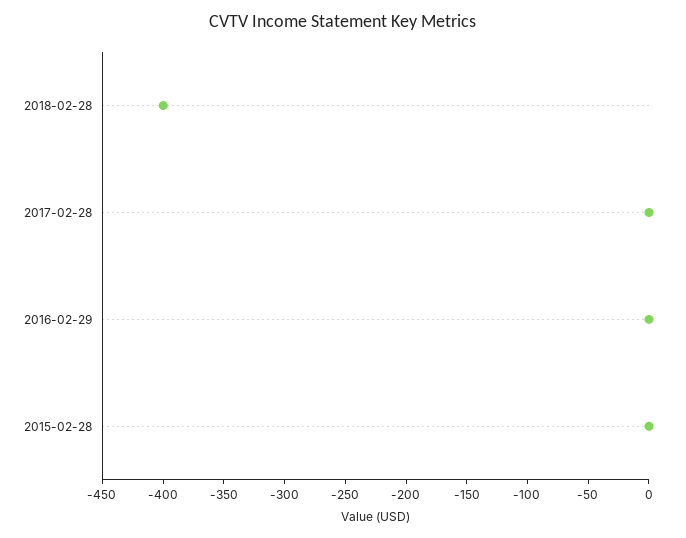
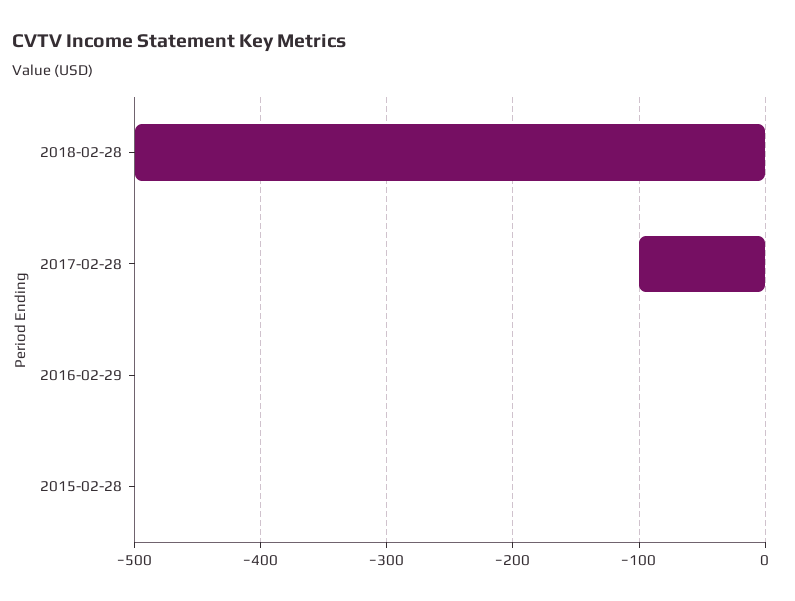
2018-02-28: -400 -> -500
2017-02-28: 0 -> -100

